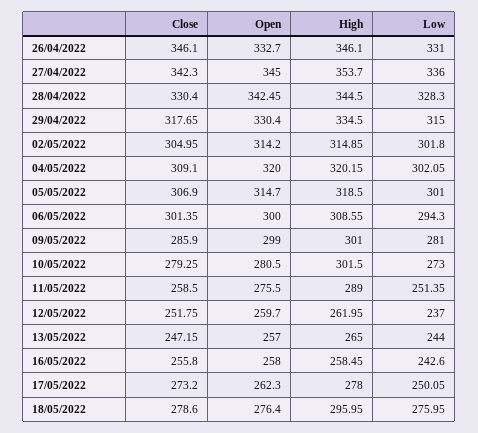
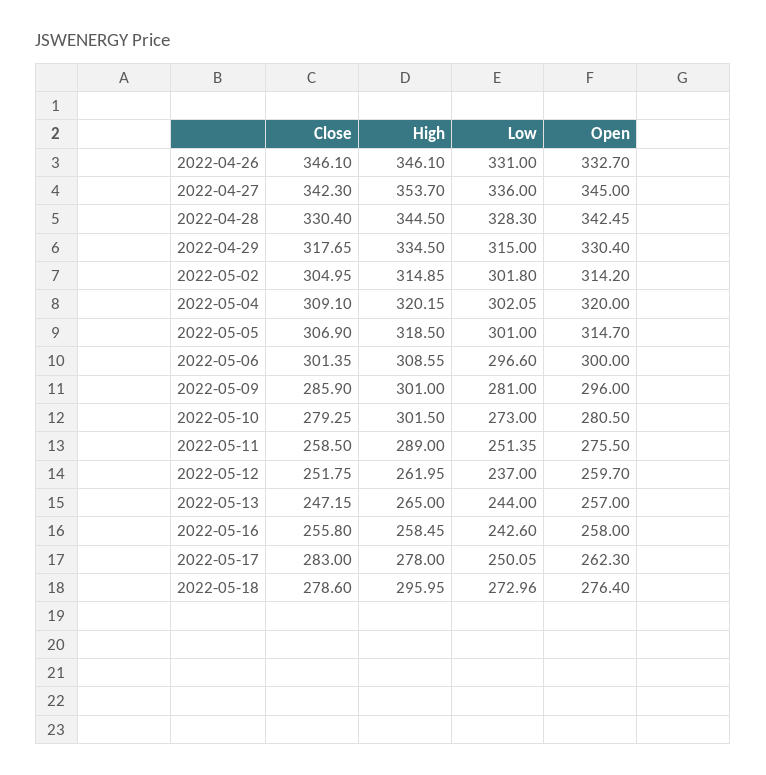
Low, 06/05/2022: 294.3 -> 296.6
Open, 09/05/2022: 299 -> 296
Close, 17/05/2022: 273.2 -> 283
Low, 18/05/2022: 275.95 -> 272.96

